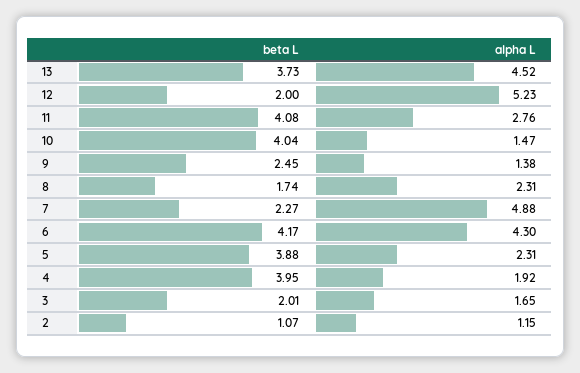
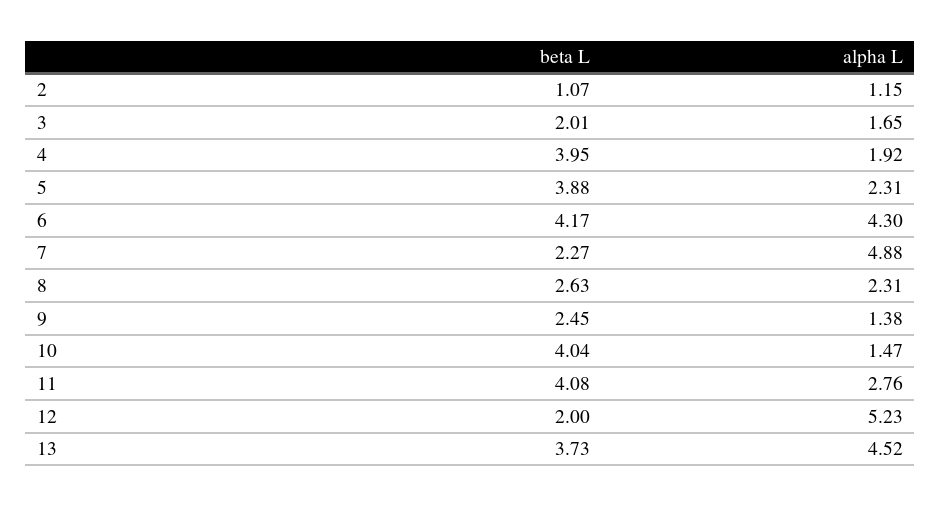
beta L, 8: 1.74 -> 2.63

